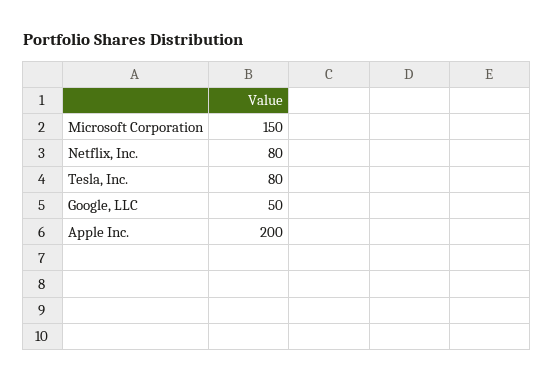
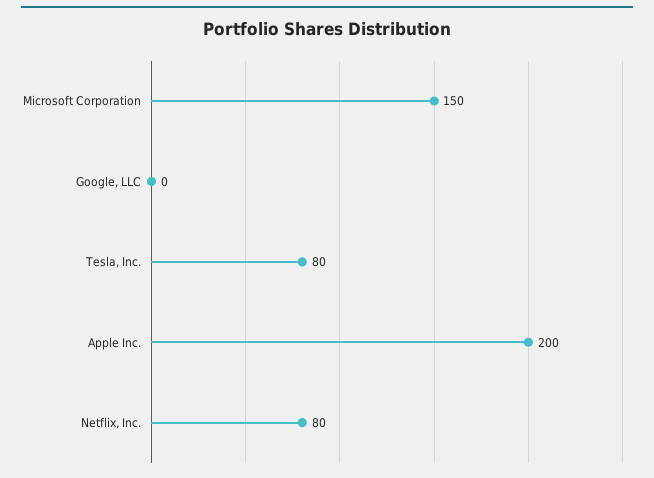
Google, LLC: 50 -> 0

